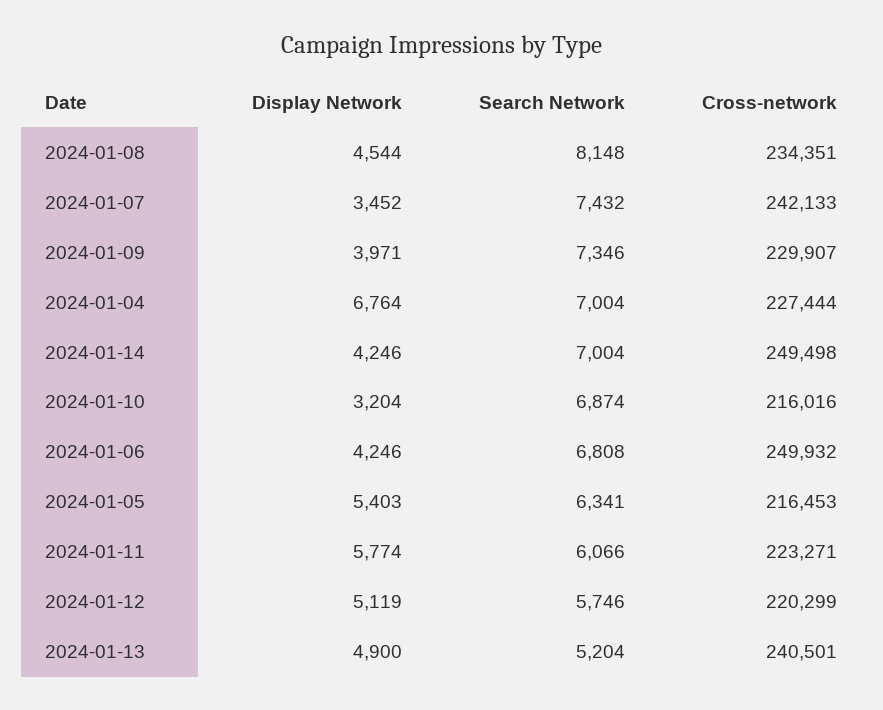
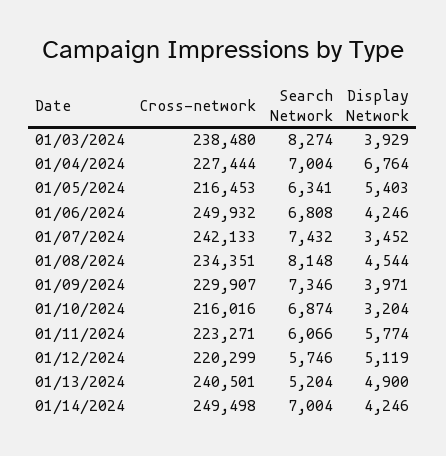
Cross-network, 01/03/2024: none -> 238480
Search Network, 01/03/2024: none -> 8274
Display Network, 01/03/2024: none -> 3929

